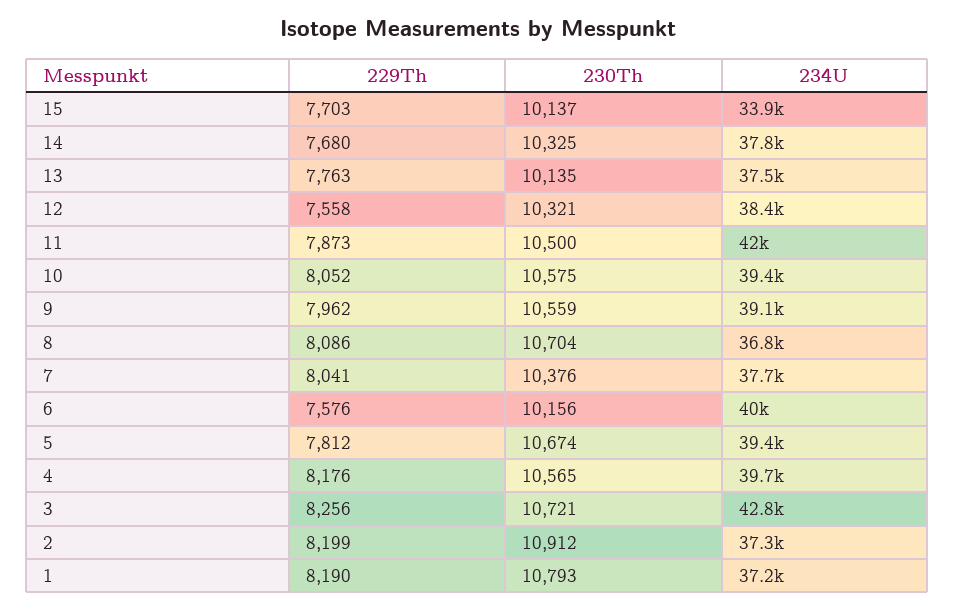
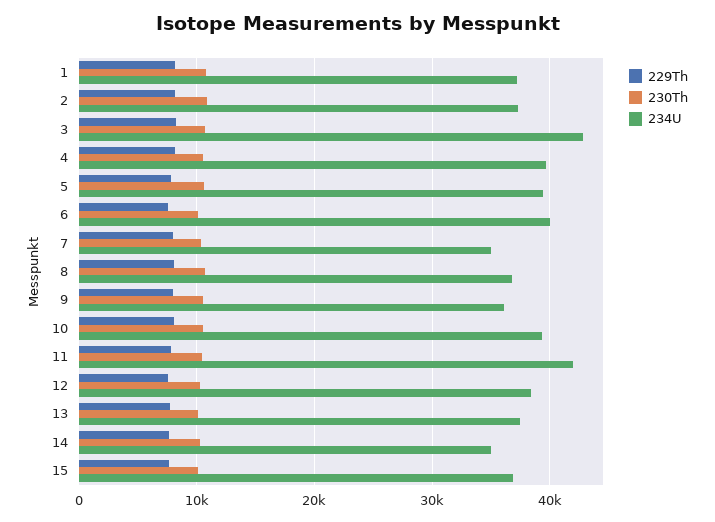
234U, 15: 33900 -> 37000
234U, 14: 37800 -> 35000
234U, 9: 39100 -> 36000
234U, 7: 37700 -> 35000

